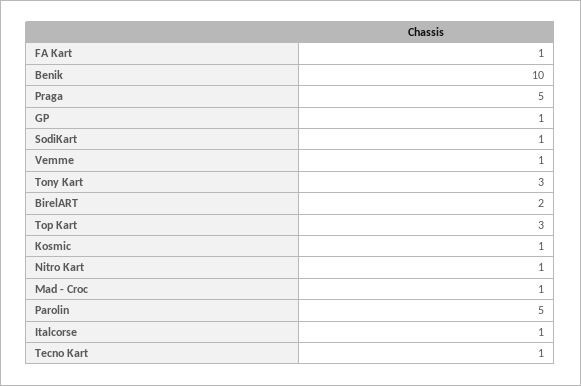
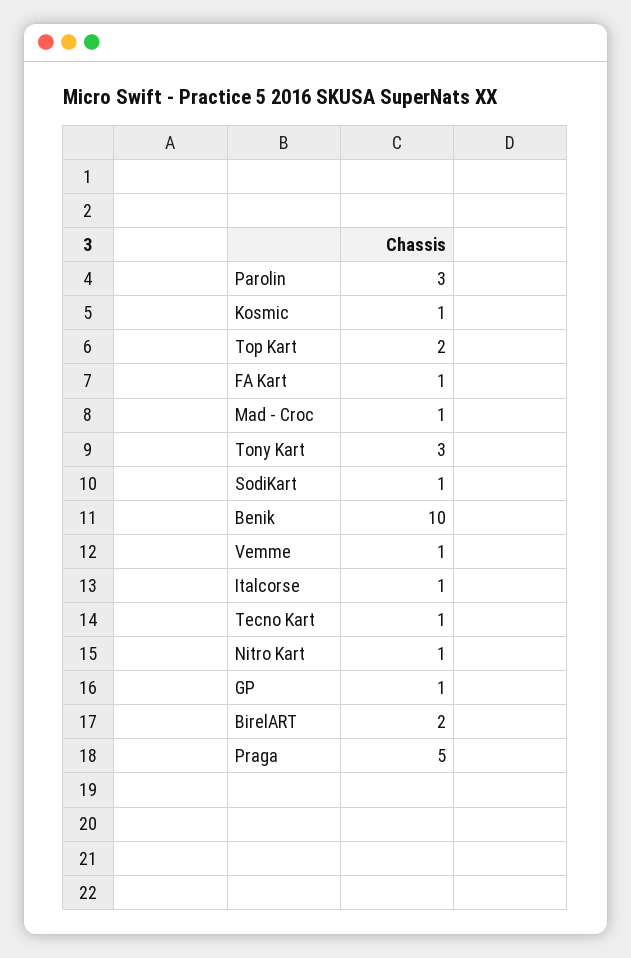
Top Kart: 3 -> 2
Parolin: 5 -> 3

